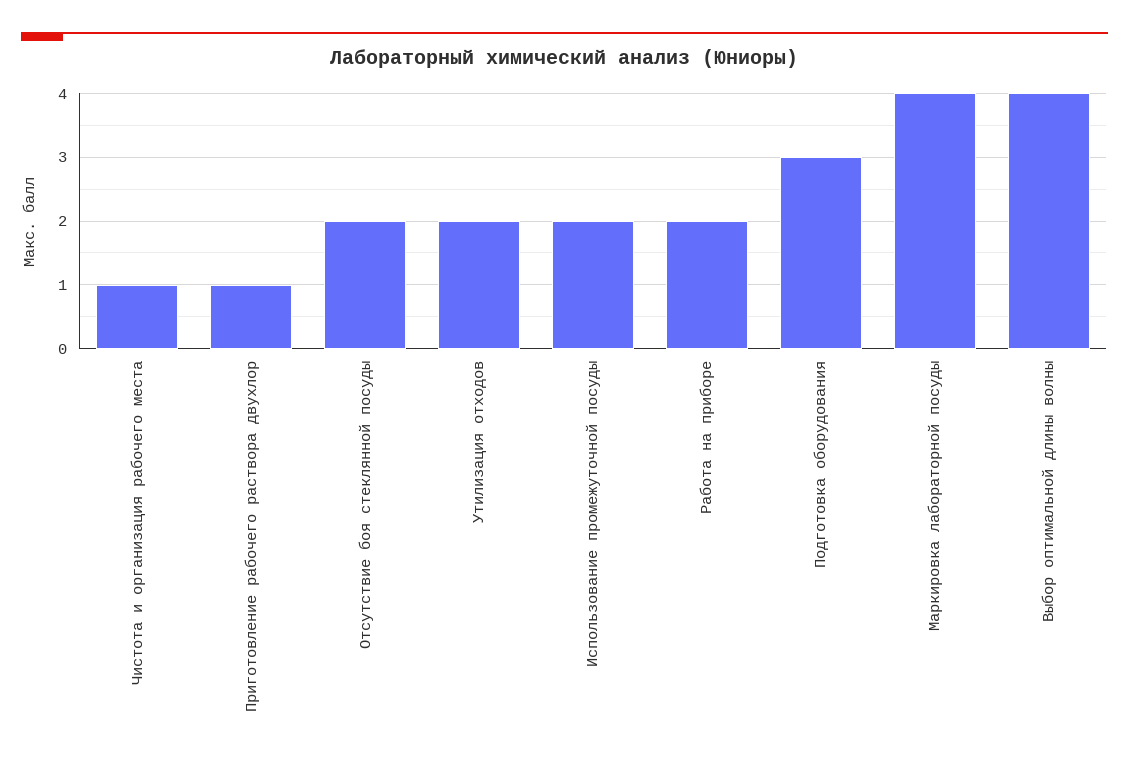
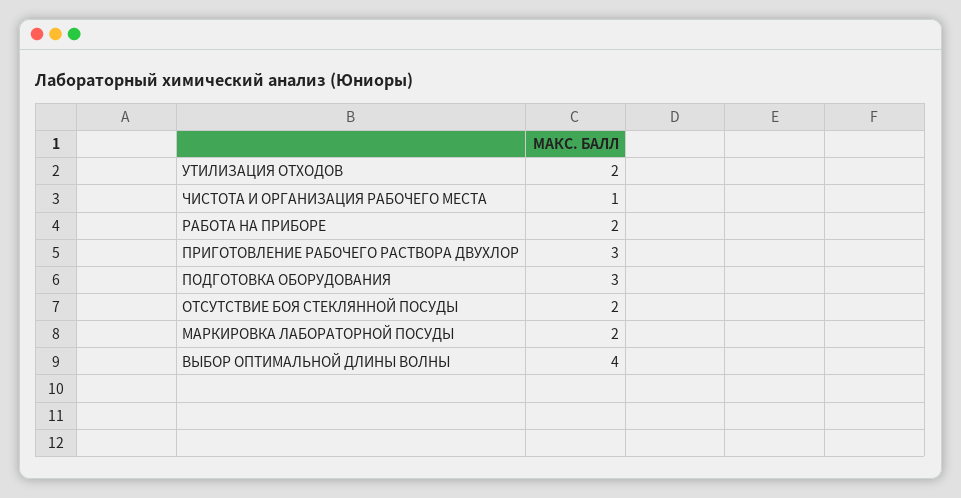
Приготовление рабочего раствора двухлор: 1 -> 3
Использование промежуточной посуды: 2 -> none
Маркировка лабораторной посуды: 4 -> 2

